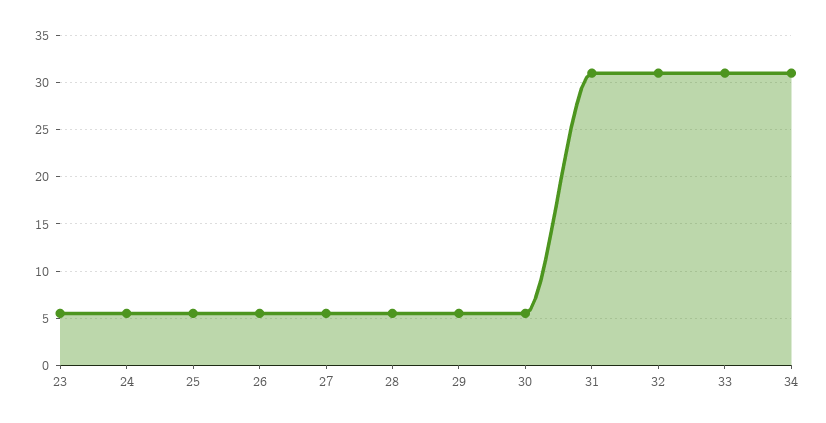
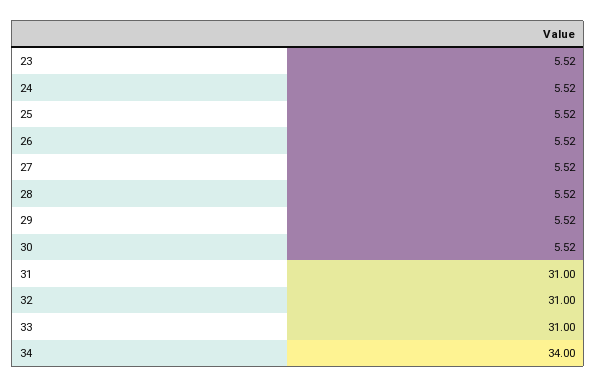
34: 31 -> 34

